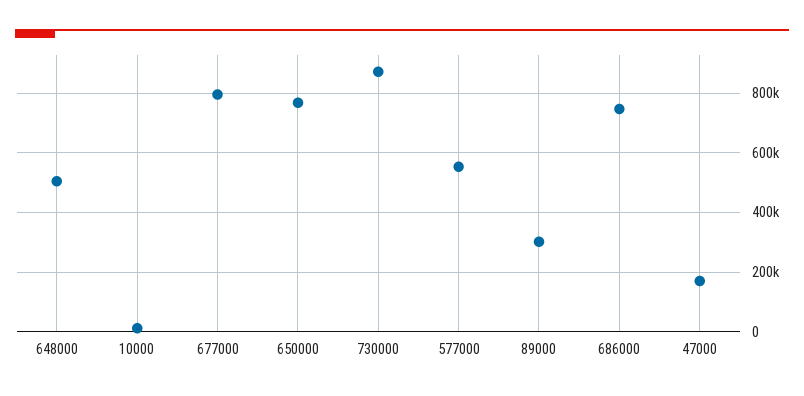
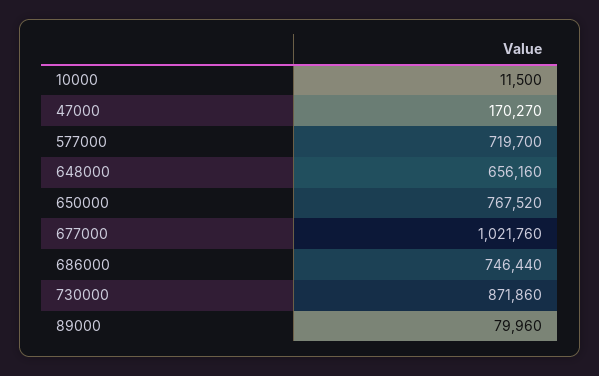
648000: 500000 -> 656160
677000: 800000 -> 1021760
577000: 550000 -> 719700
89000: 300000 -> 79960

